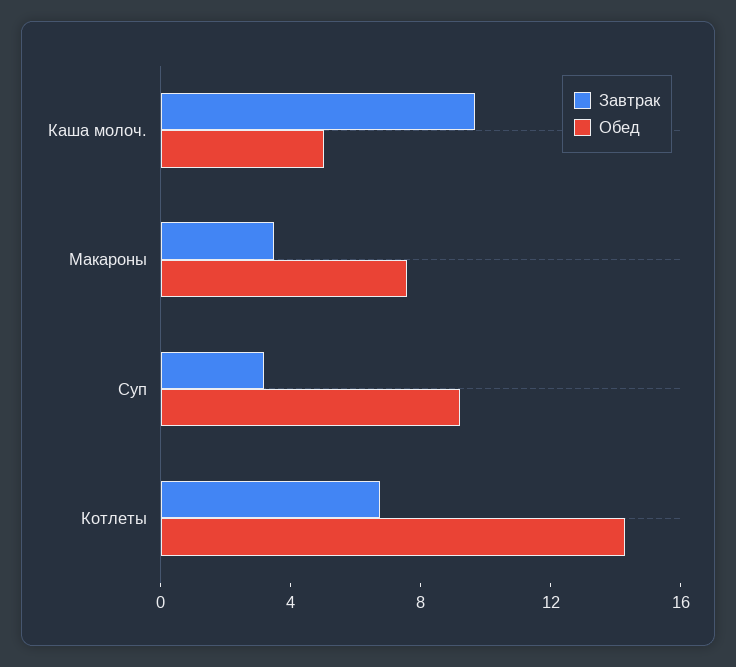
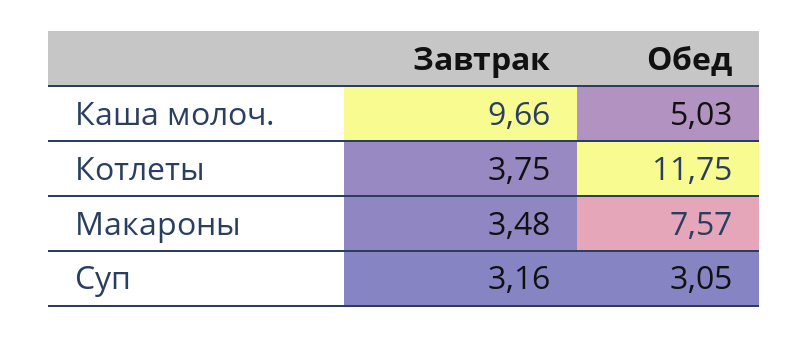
Обед, Суп: 9 -> 3.05
Завтрак, Котлеты: 7 -> 3.75
Обед, Котлеты: 14 -> 11.75

